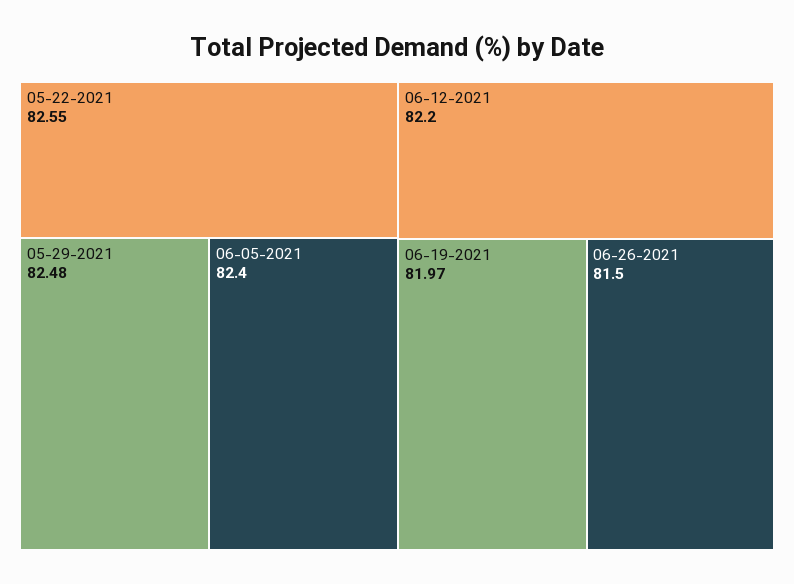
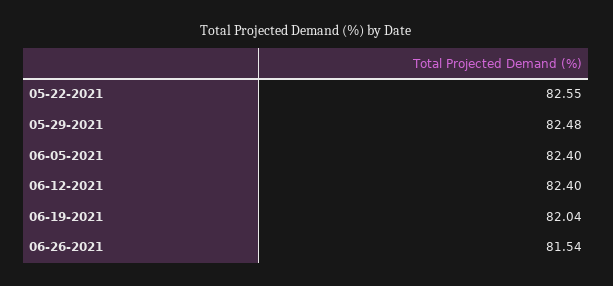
06-12-2021: 82.2 -> 82.4
06-19-2021: 81.97 -> 82.04
06-26-2021: 81.5 -> 81.54

